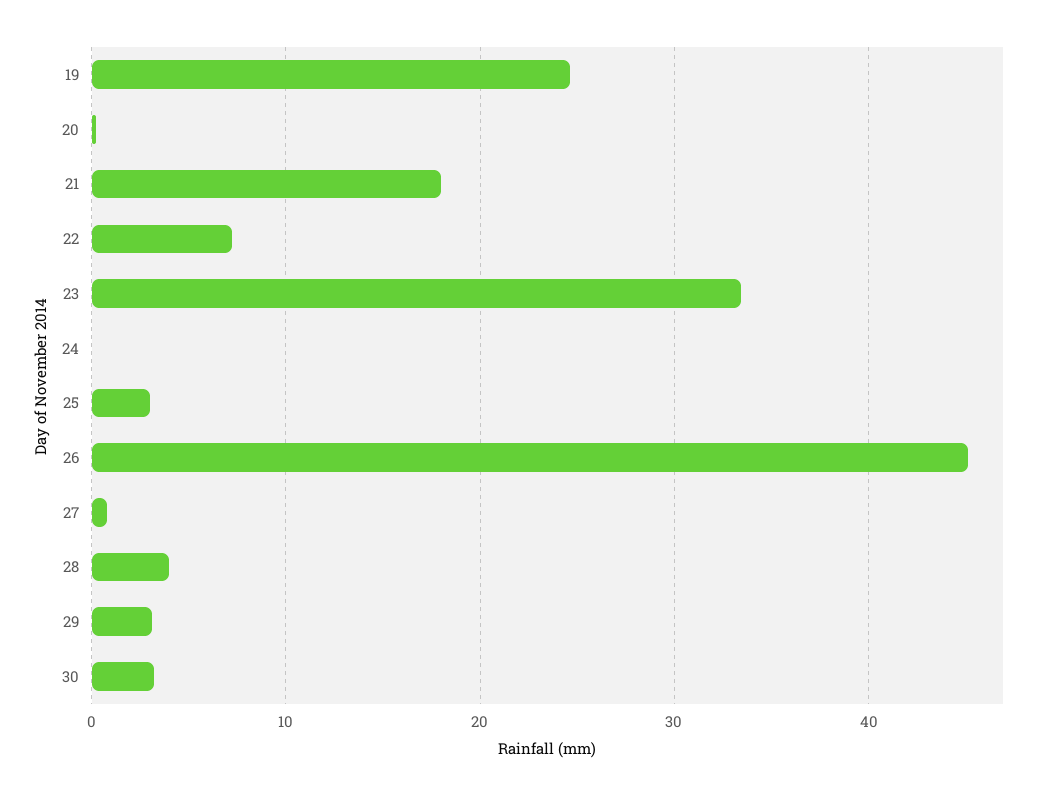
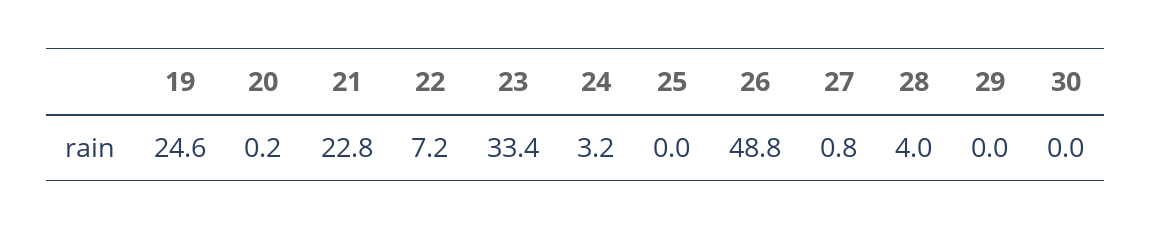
21: 18 -> 22.8
24: 0 -> 3.2
25: 3 -> 0
26: 45 -> 48.8
29: 3 -> 0
30: 3 -> 0

